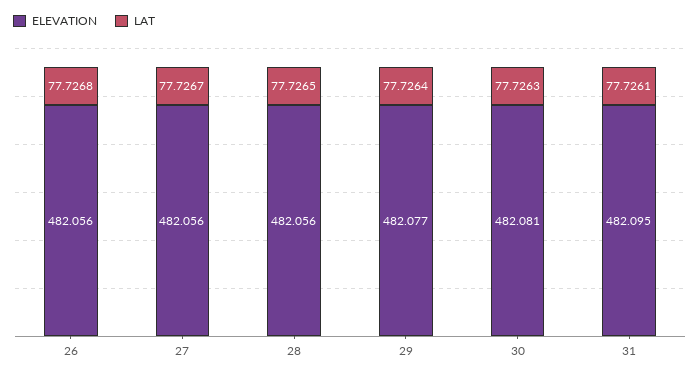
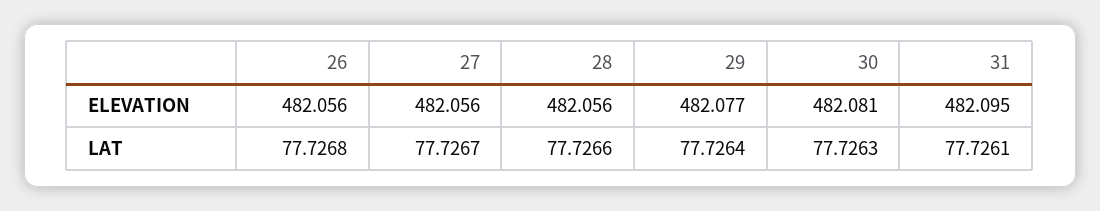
LAT, 28: 77.7265 -> 77.7266

